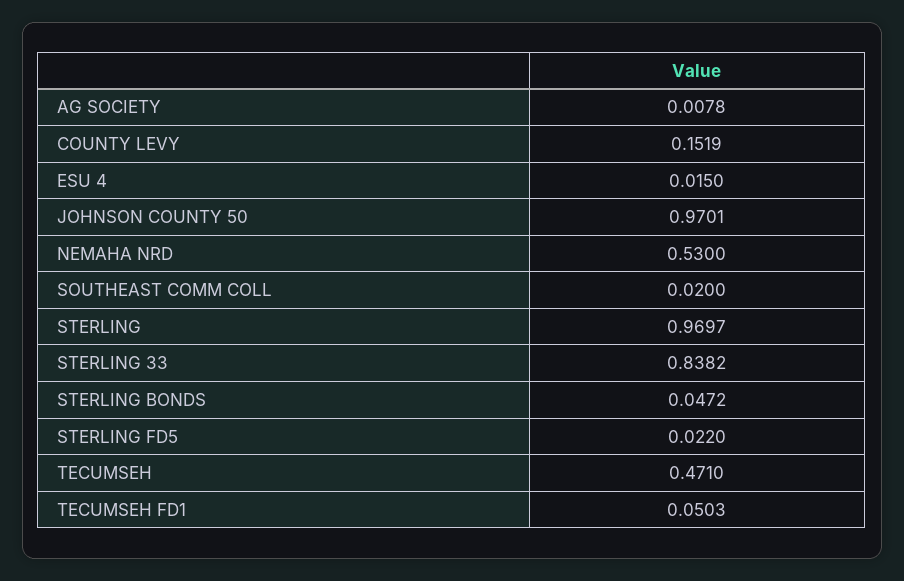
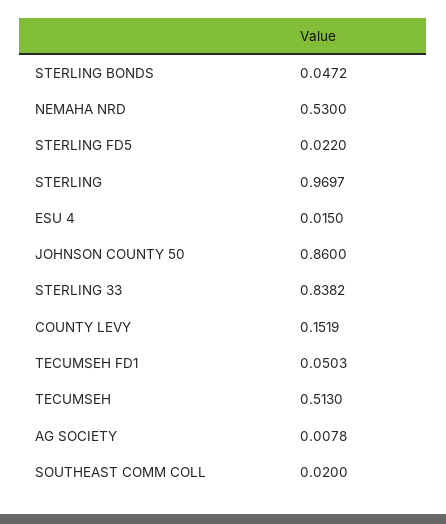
JOHNSON COUNTY 50: 0.9701 -> 0.86
TECUMSEH: 0.471 -> 0.513

